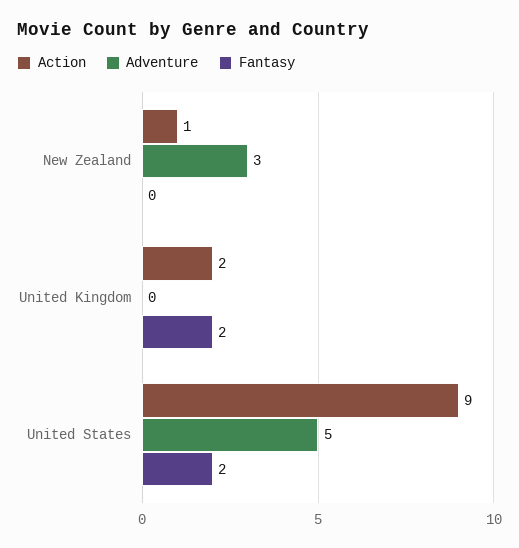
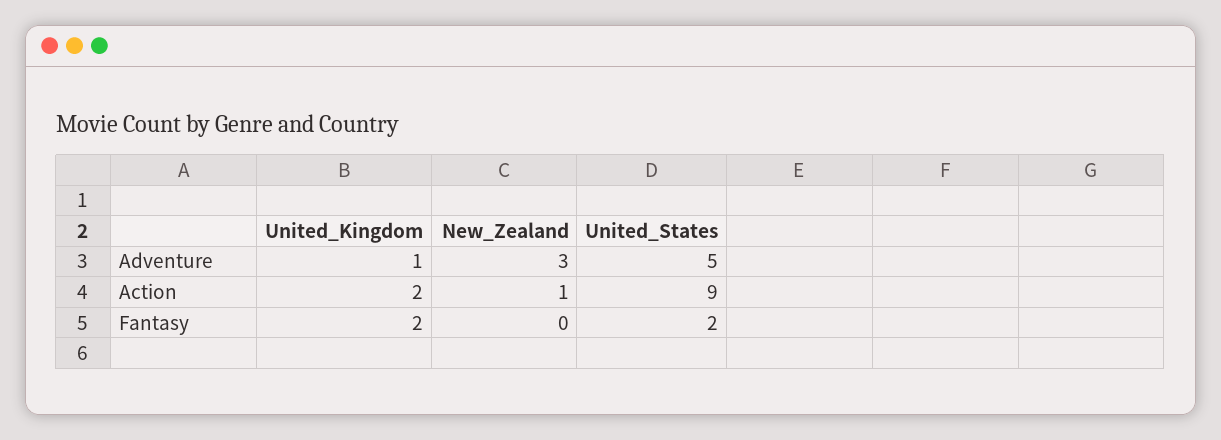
Adventure, United Kingdom: 0 -> 1

